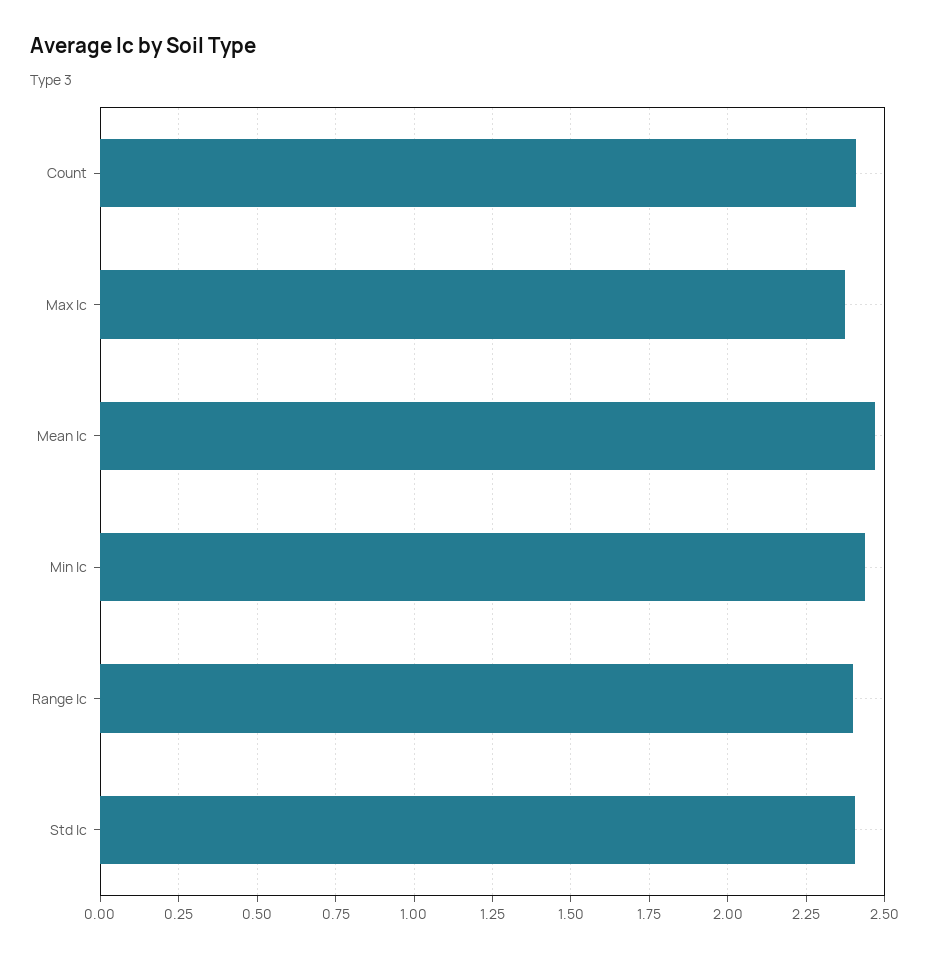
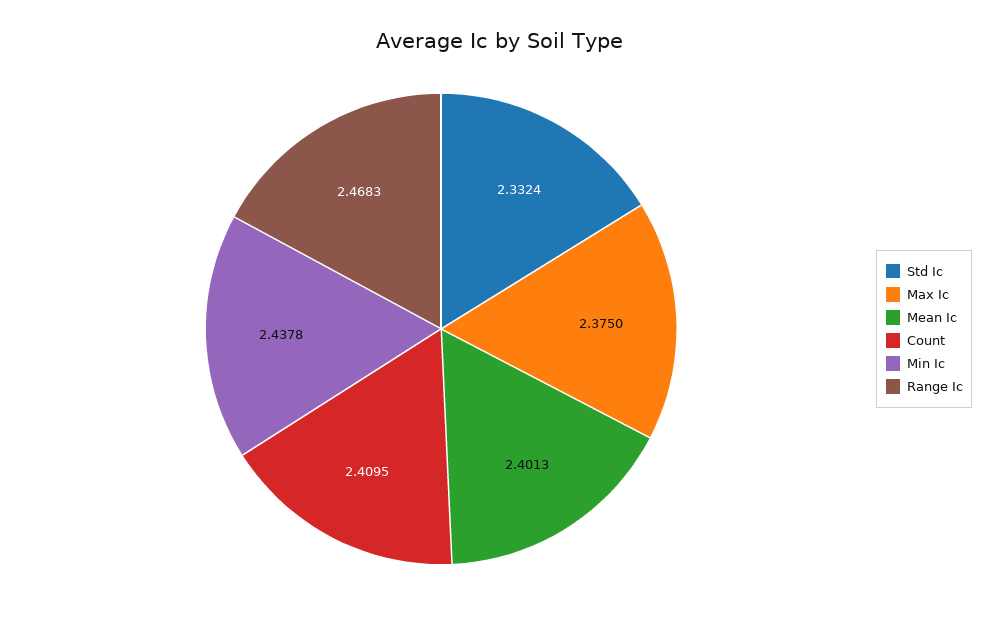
Mean Ic: 2.475 -> 2.4013
Range Ic: 2.4 -> 2.4683
Std Ic: 2.4 -> 2.3324

